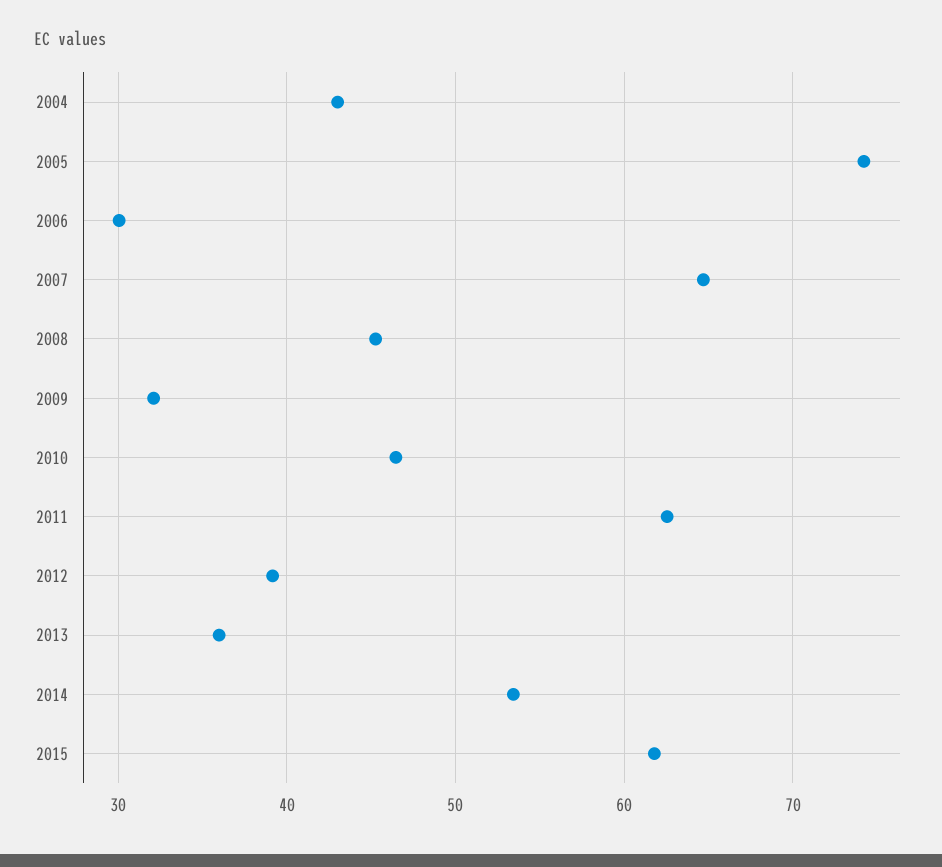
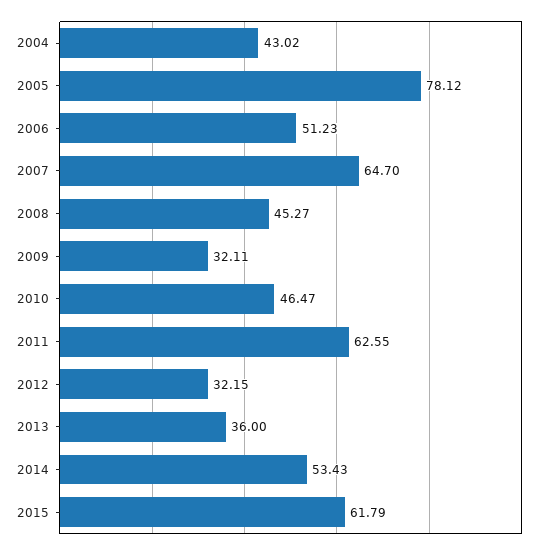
2005: 74 -> 78.12
2006: 30 -> 51.23
2012: 39 -> 32.15

